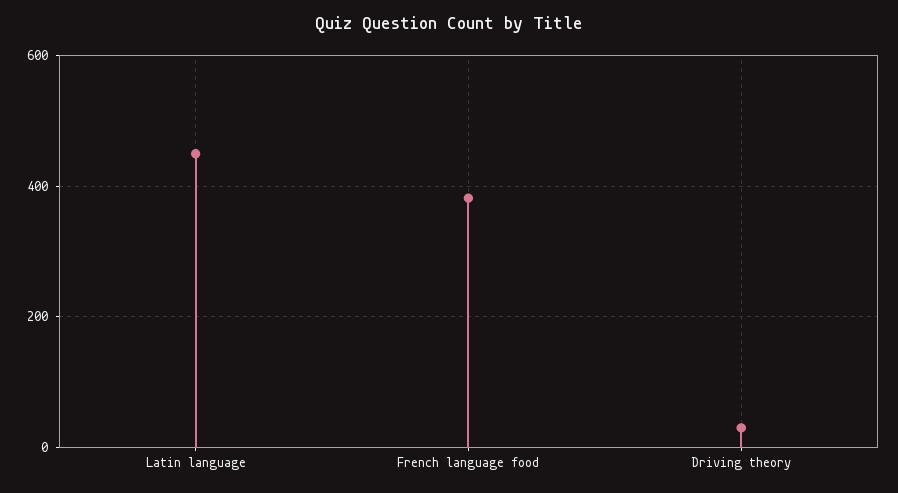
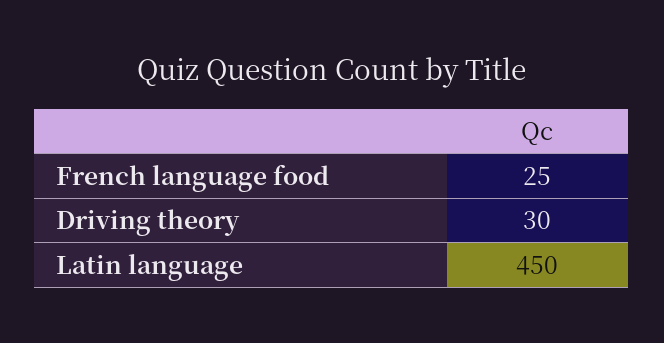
French language food: 380 -> 25

